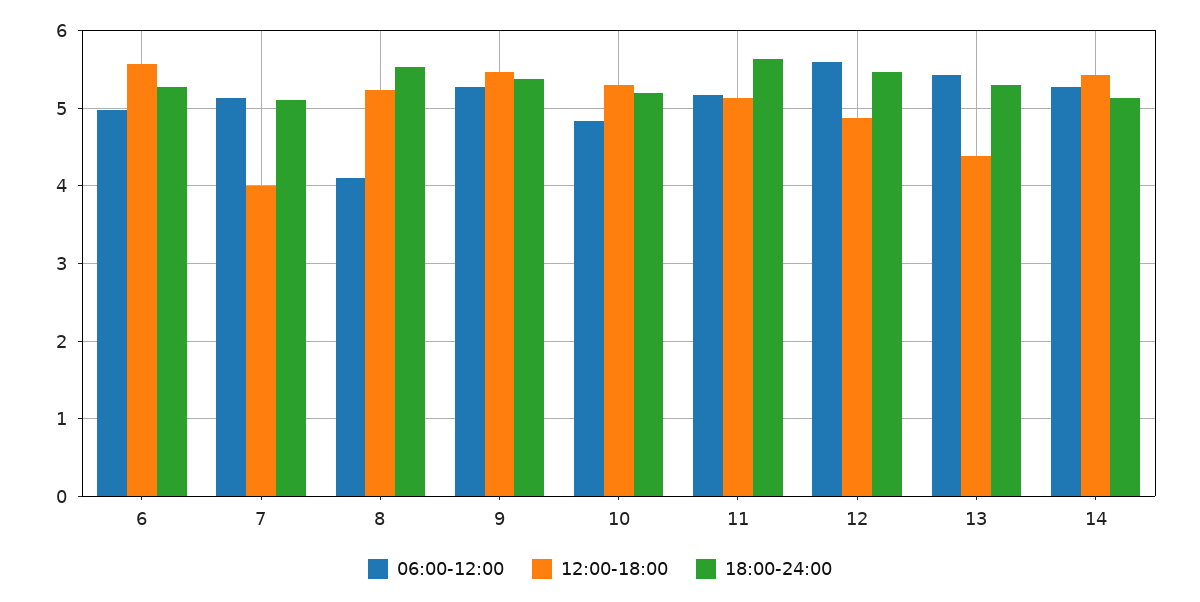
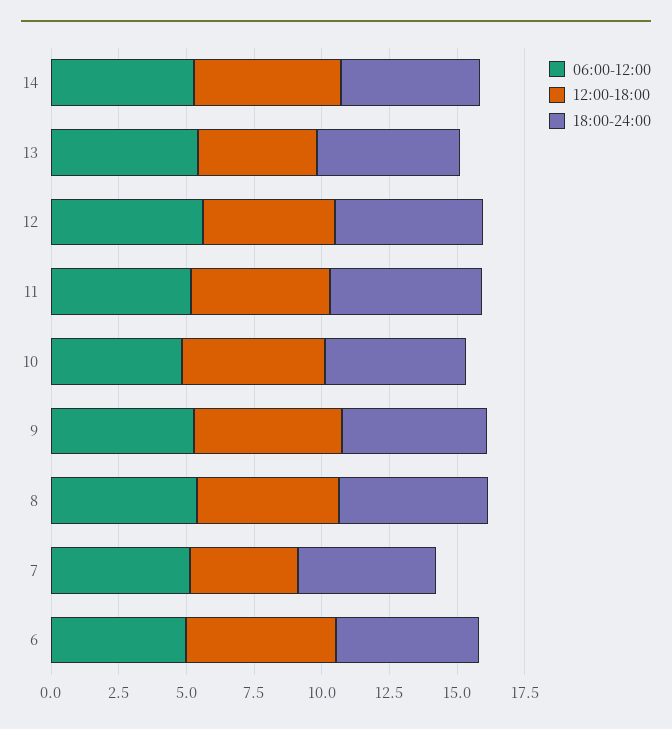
06:00-12:00, 8: 4.1 -> 5.5

